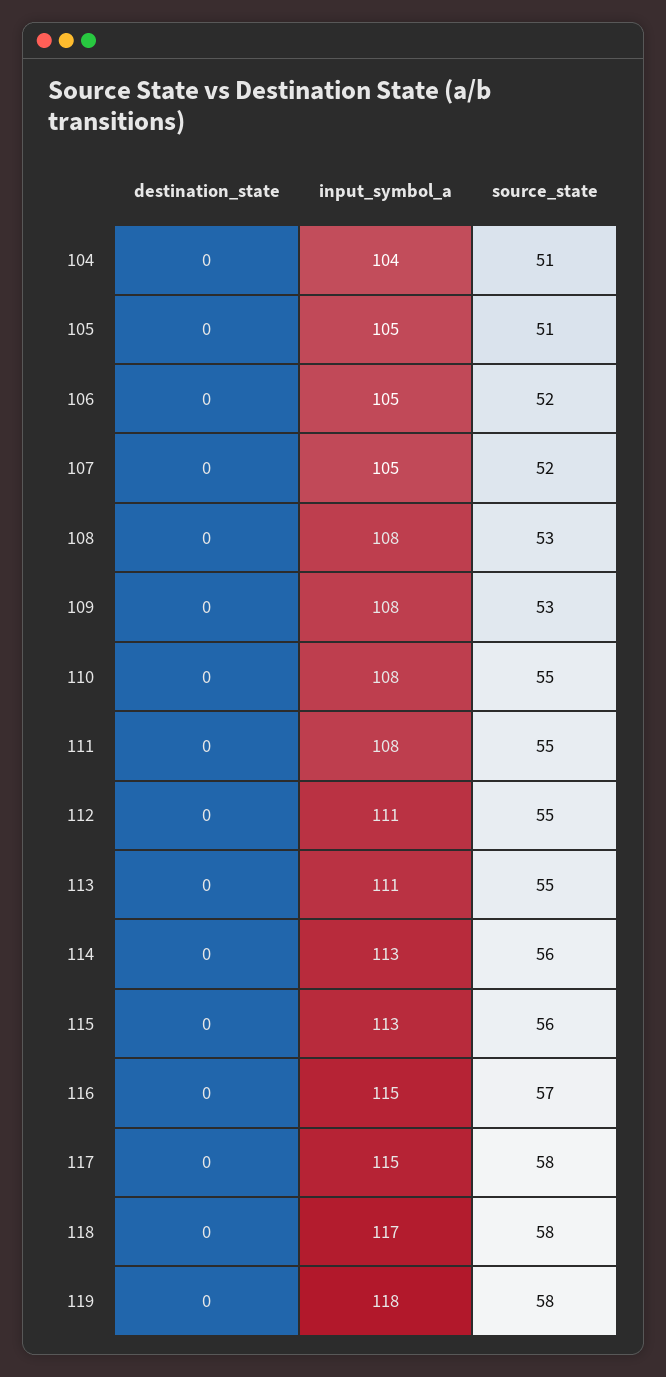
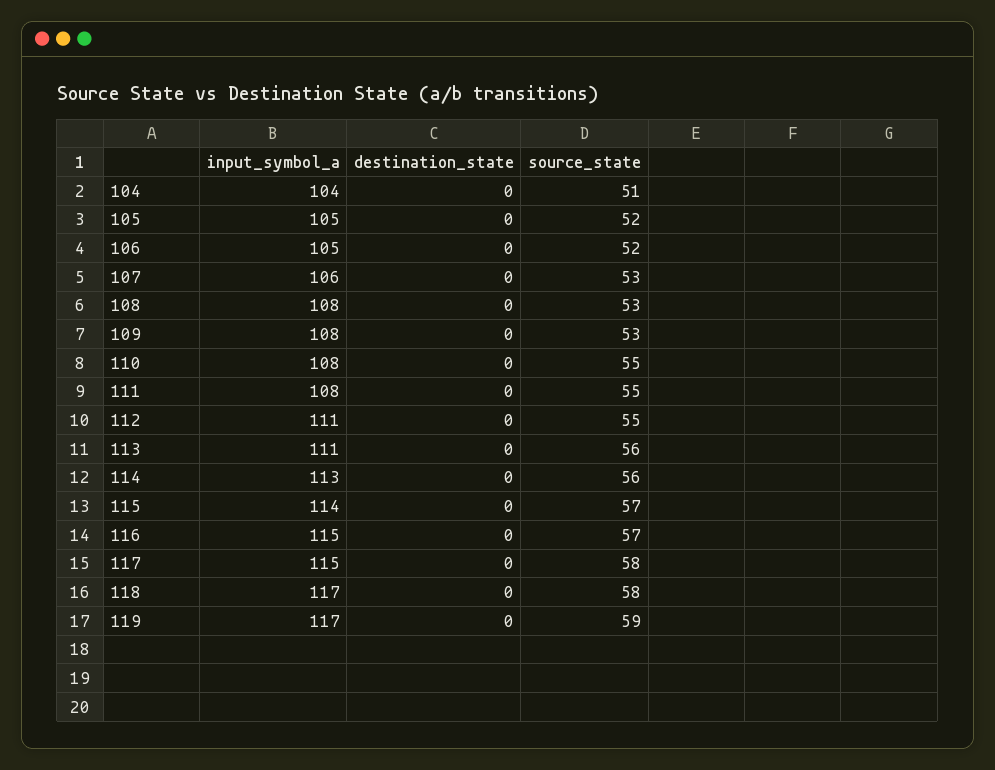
source_state, 105: 51 -> 52
input_symbol_a, 107: 105 -> 106
source_state, 107: 52 -> 53
source_state, 113: 55 -> 56
input_symbol_a, 115: 113 -> 114
source_state, 115: 56 -> 57
input_symbol_a, 119: 118 -> 117
source_state, 119: 58 -> 59

